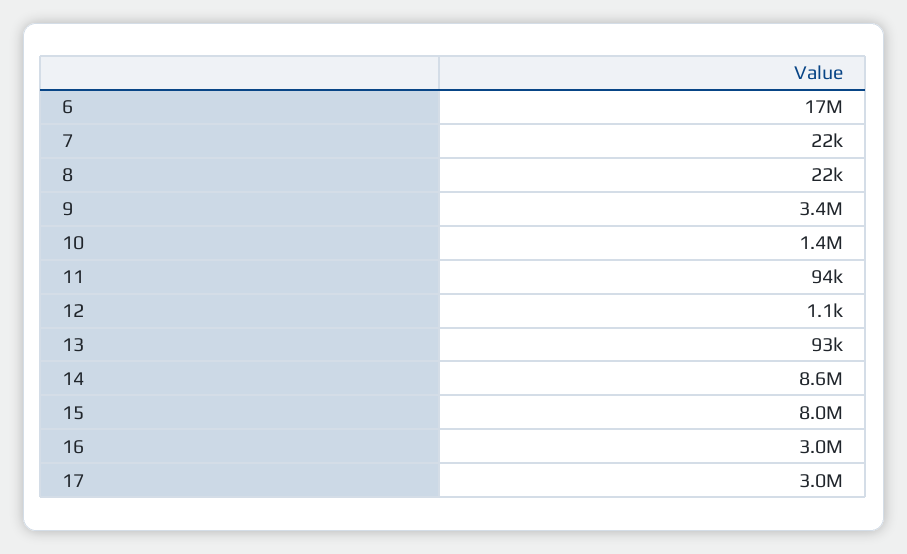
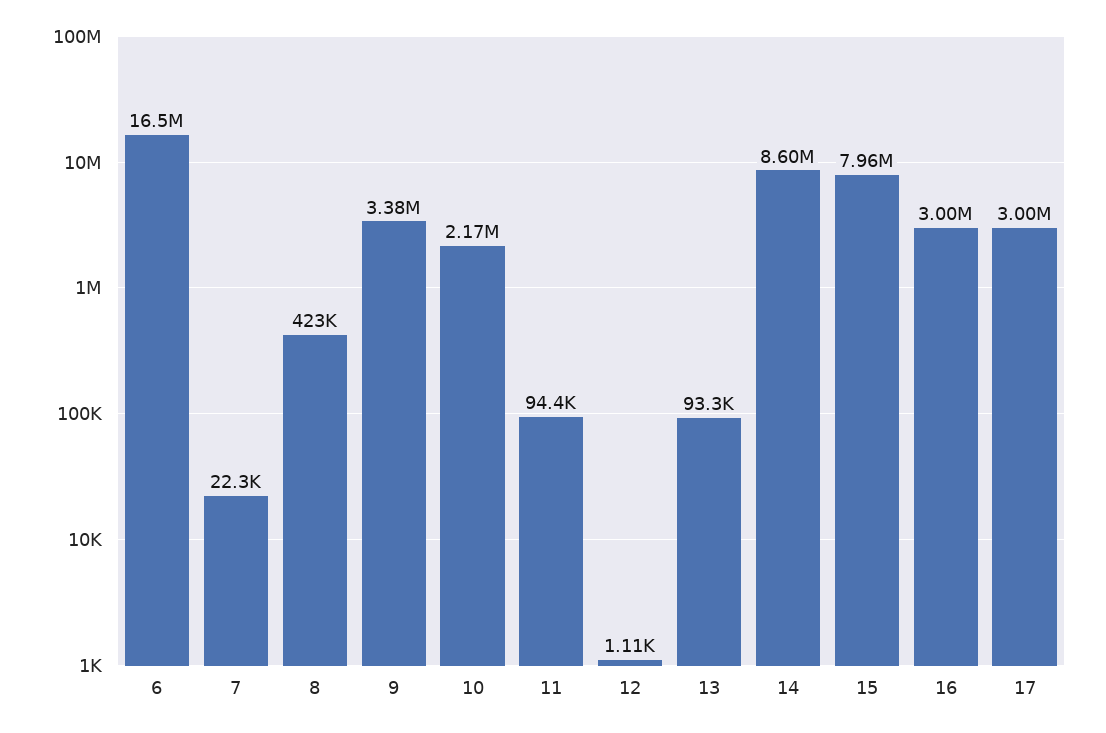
8: 22000 -> 423000
10: 1400000 -> 2170000

